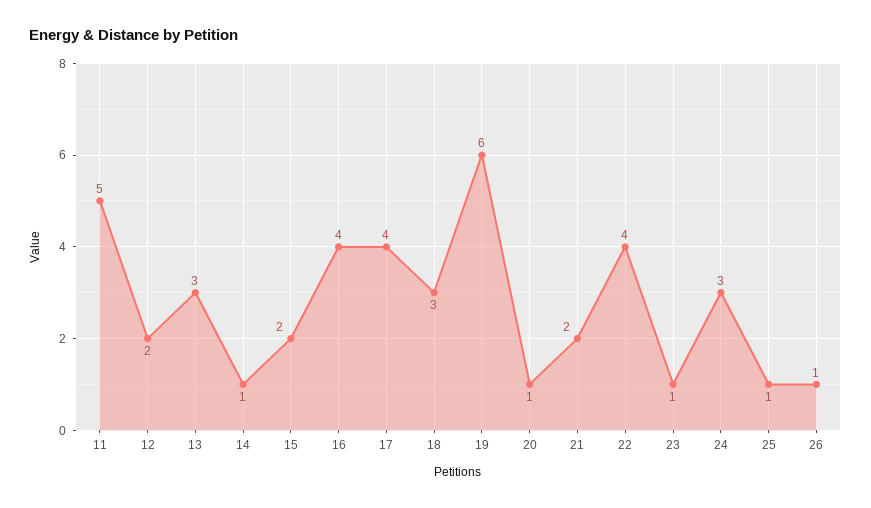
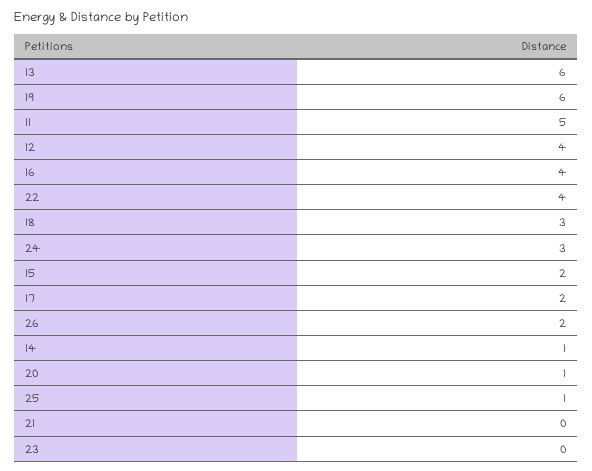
12: 2 -> 4
13: 3 -> 6
17: 4 -> 2
21: 2 -> 0
23: 1 -> 0
26: 1 -> 2

